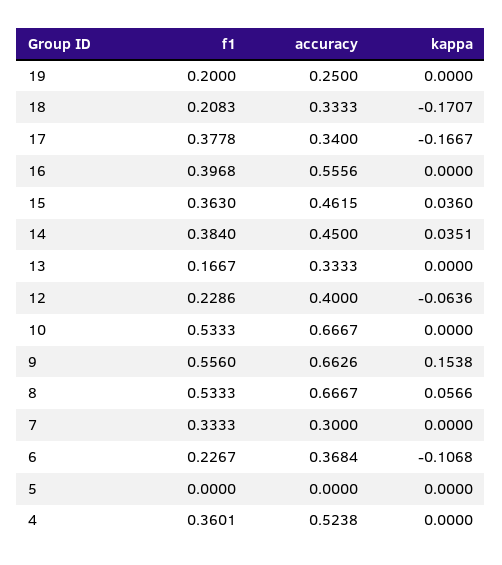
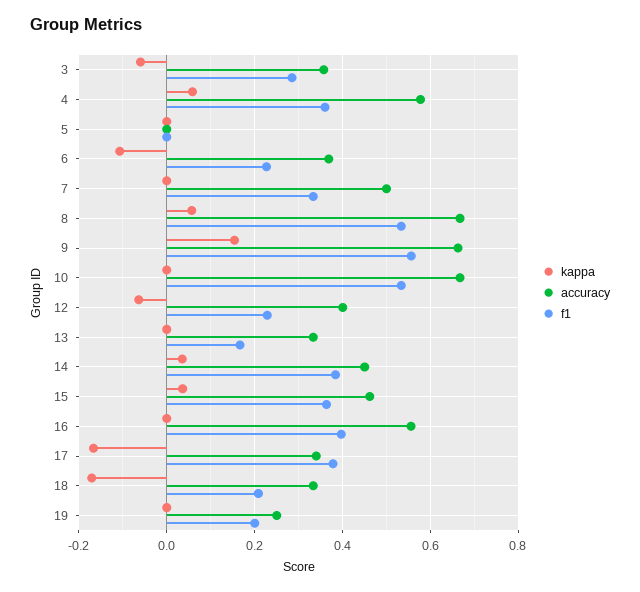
accuracy, 7: 0.3 -> 0.5
accuracy, 4: 0.5238 -> 0.58
kappa, 4: 0 -> 0.06
kappa, 3: none -> -0.06
accuracy, 3: none -> 0.36
f1, 3: none -> 0.28

